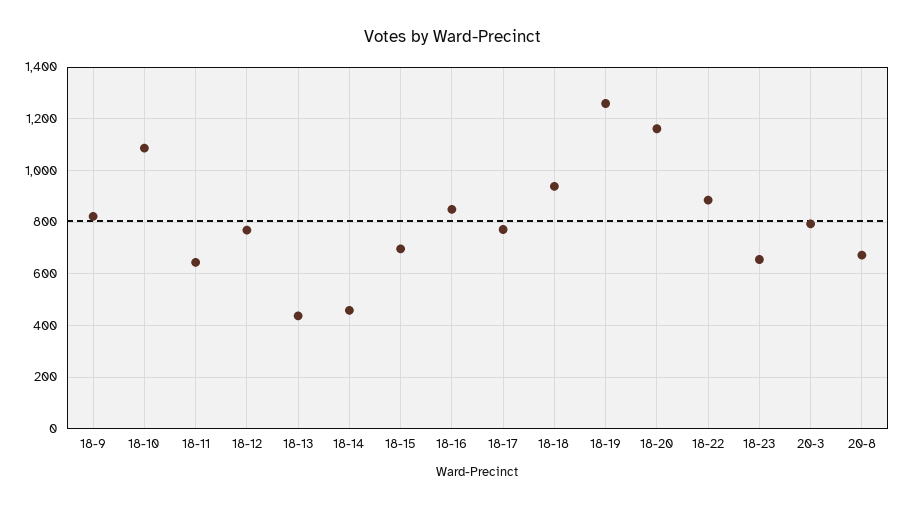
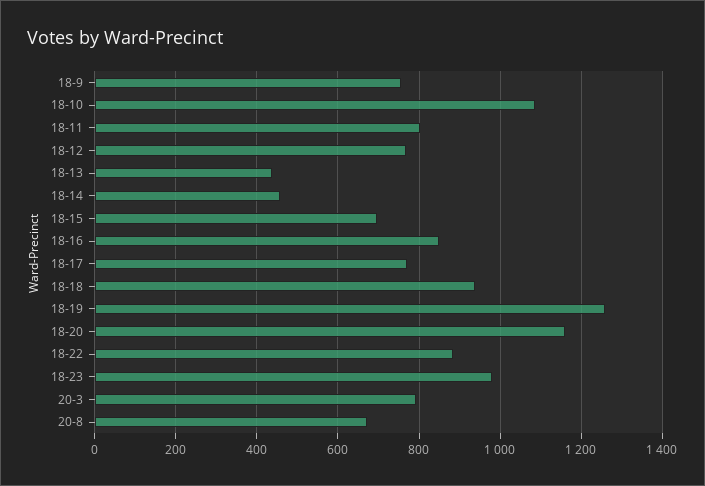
18-9: 825 -> 760
18-11: 650 -> 800
18-23: 650 -> 980

